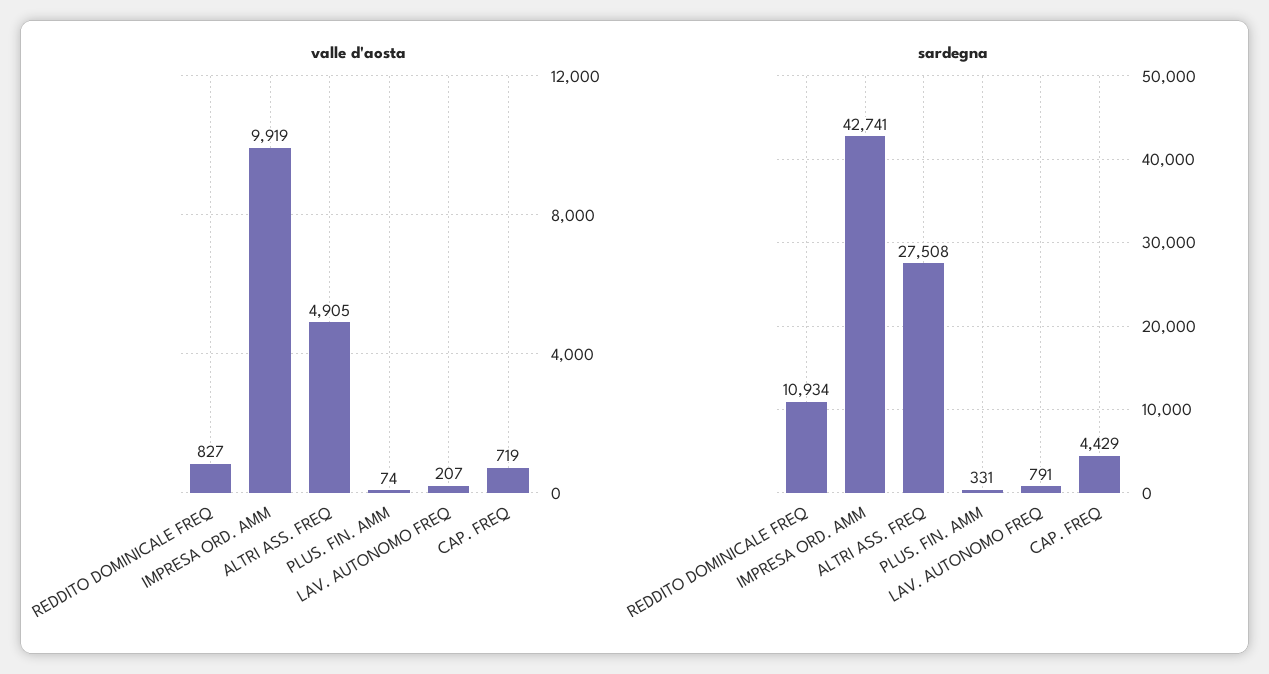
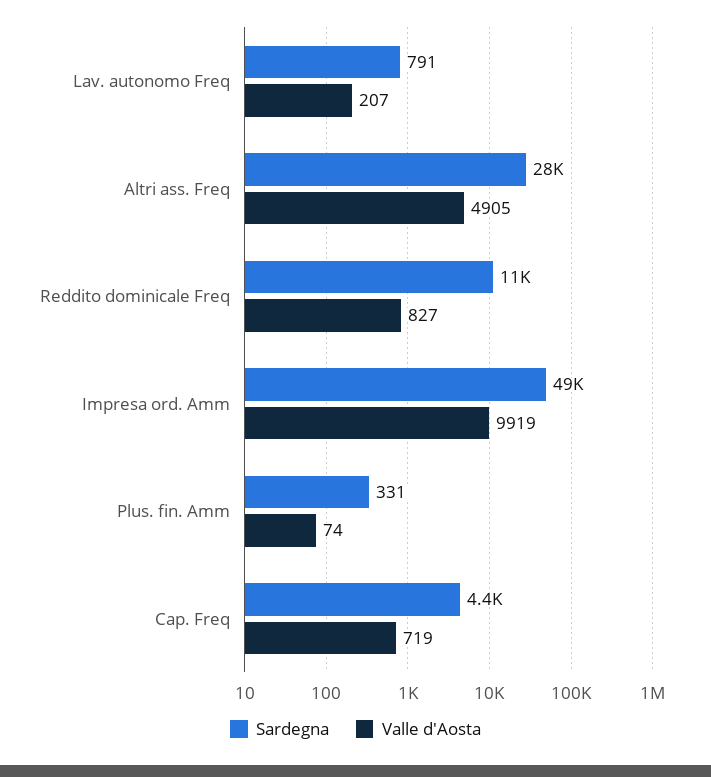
sardegna, IMPRESA ORD. AMM: 42741 -> 49000

